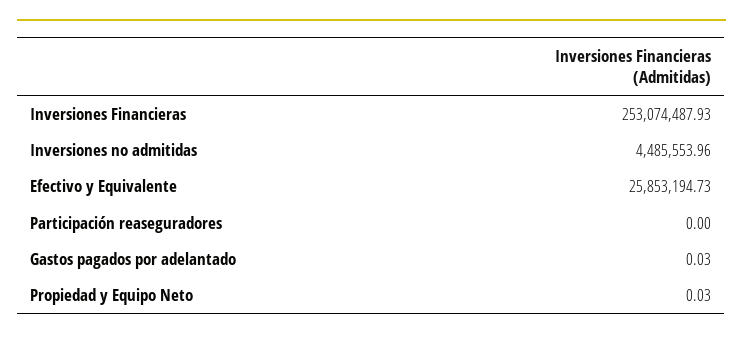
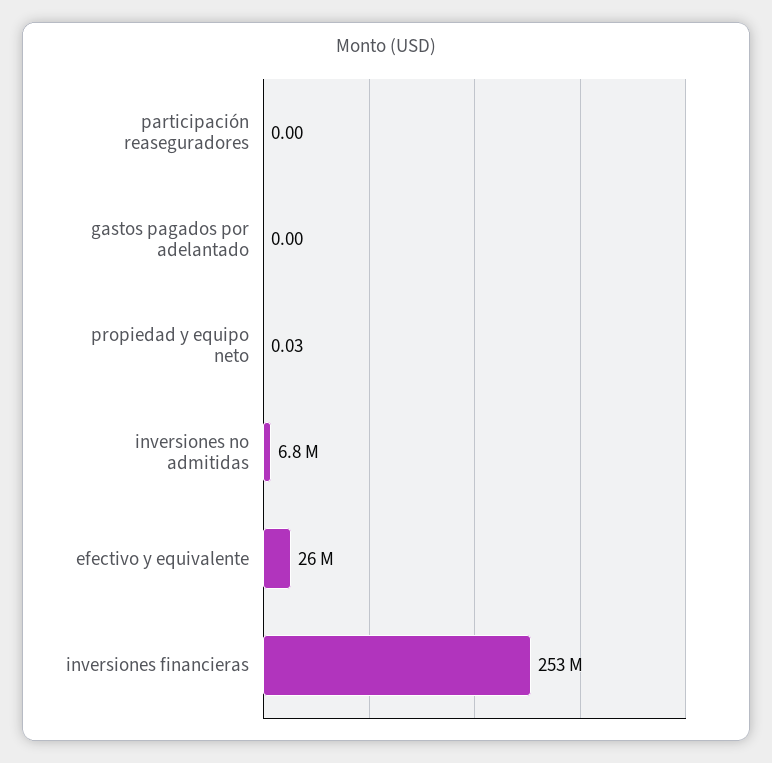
Inversiones no admitidas: 4485553.96 -> 6800000
Gastos pagados por adelantado: 0.03 -> 0

